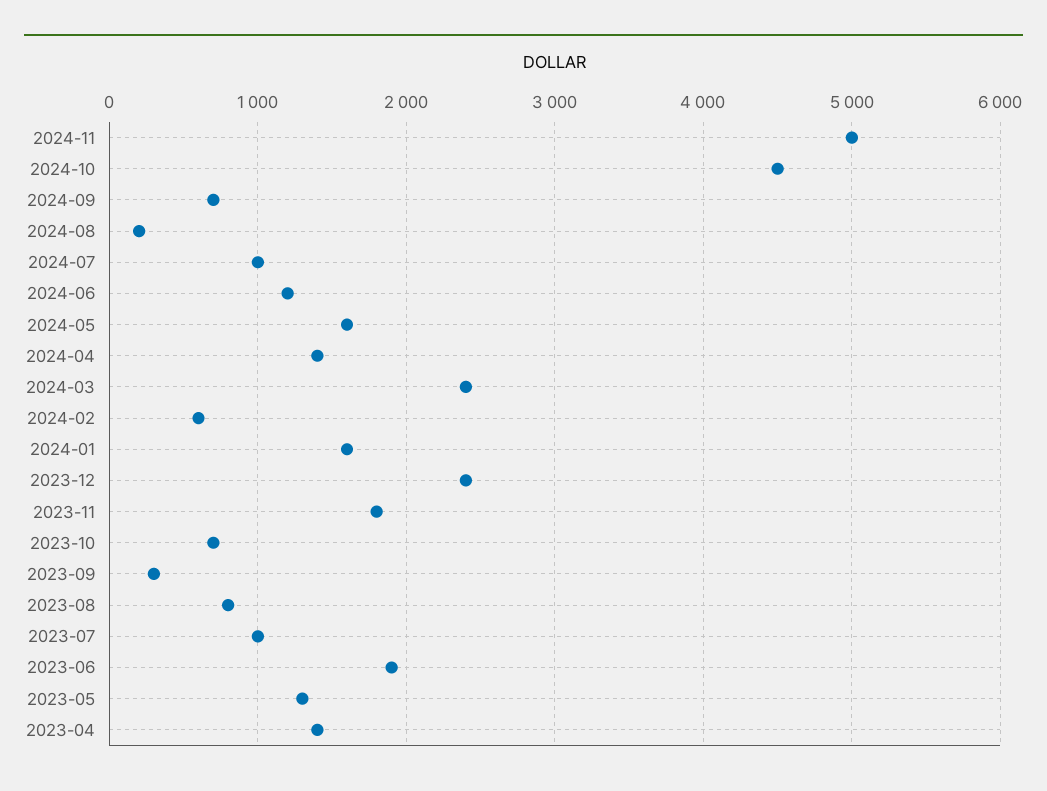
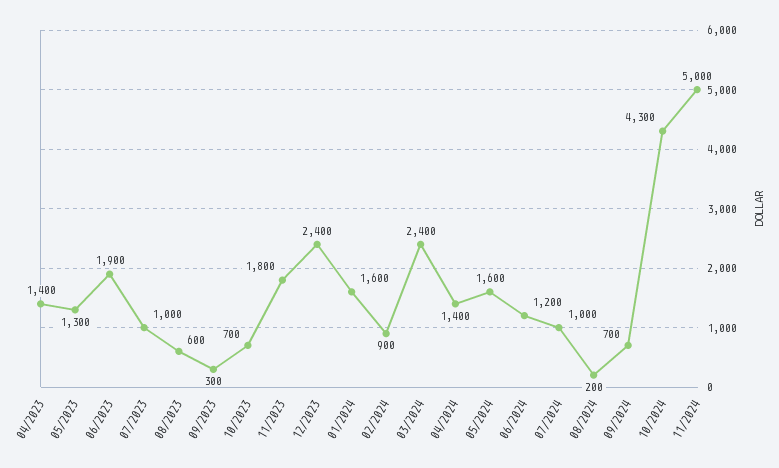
2024-10: 4500 -> 4300
2024-02: 600 -> 900
2023-08: 800 -> 600

